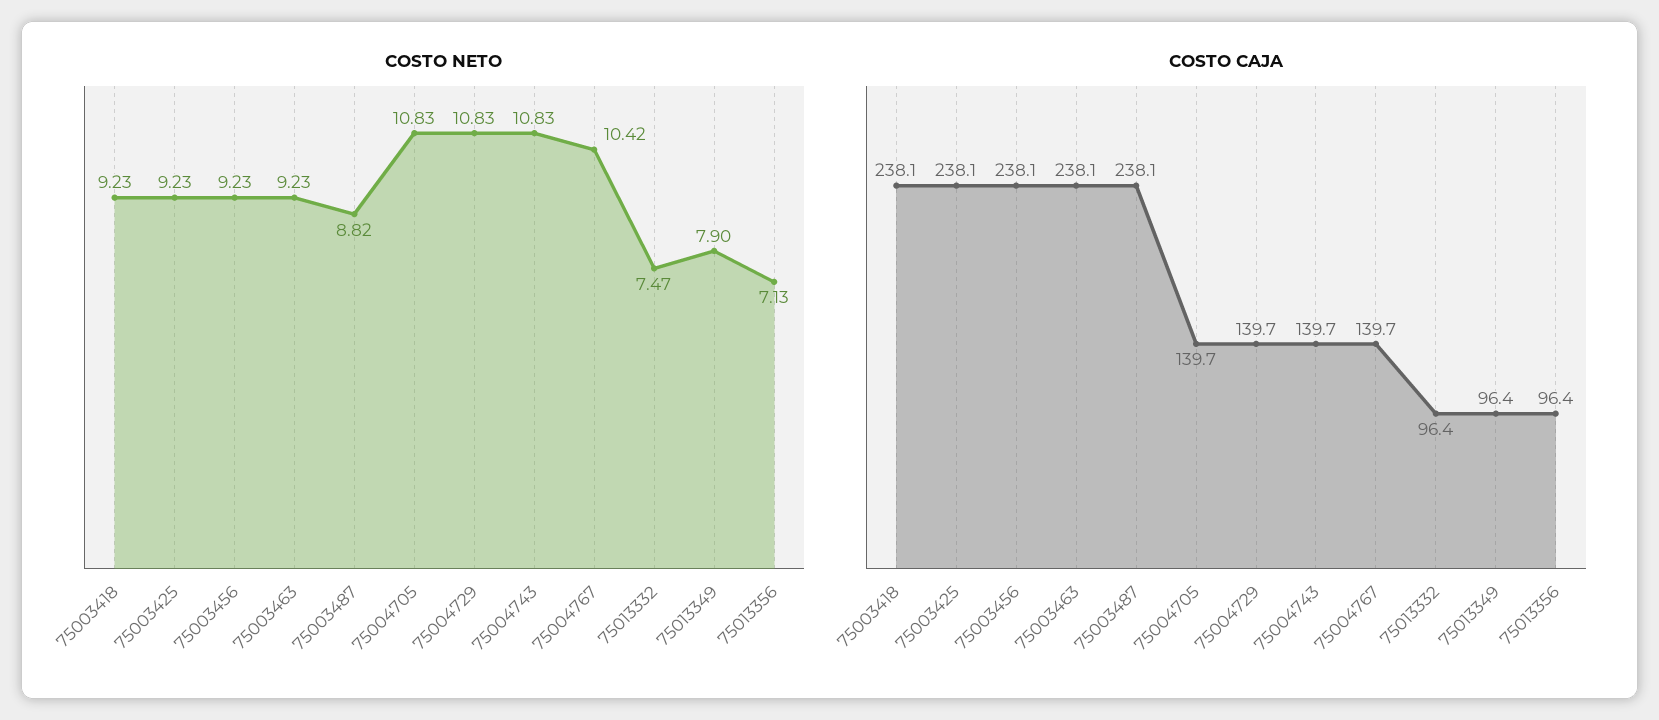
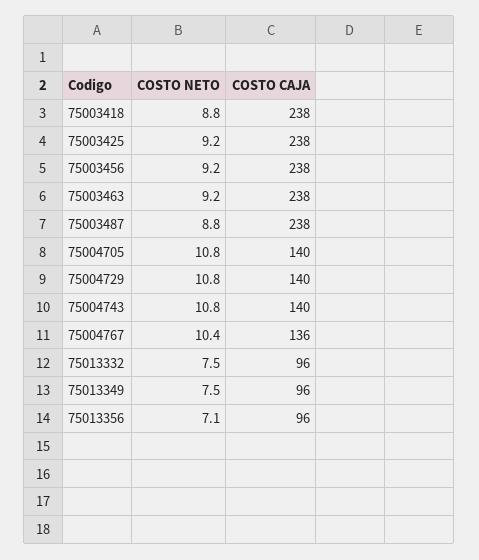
COSTO NETO, 75003418: 9.23 -> 8.8
COSTO NETO, 75013349: 7.9 -> 7.5
COSTO CAJA, 75004767: 139.7 -> 136

